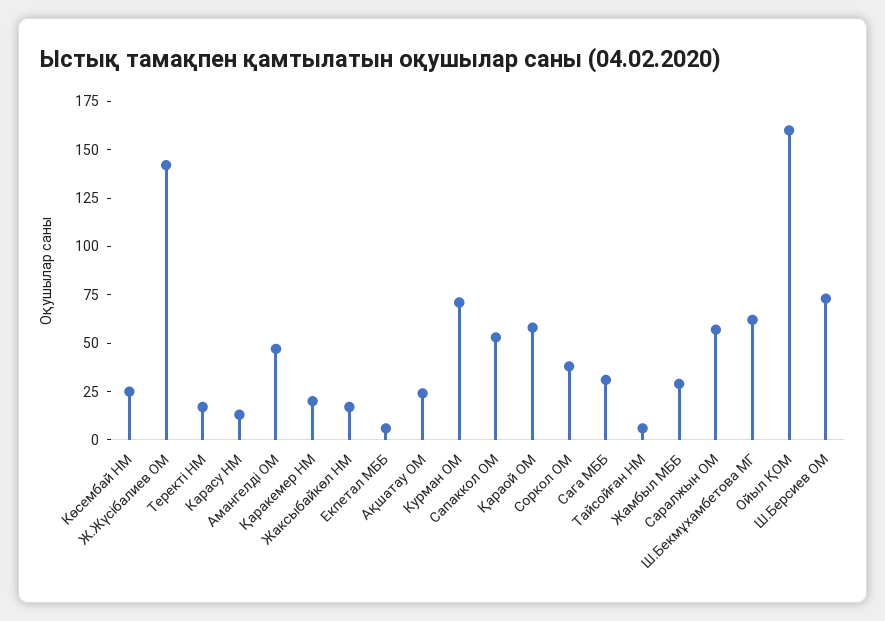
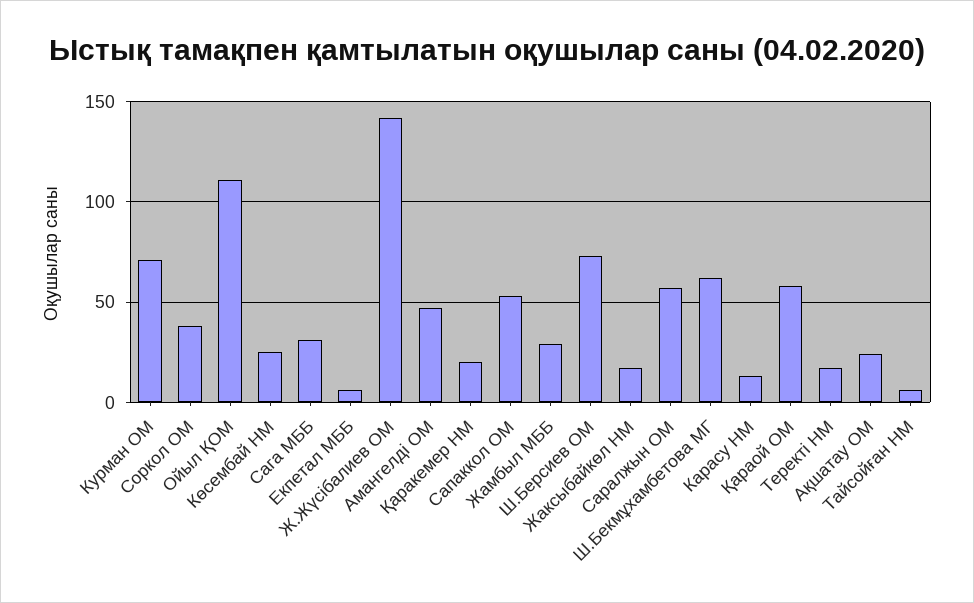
Ойыл ҚОМ: 160 -> 110

